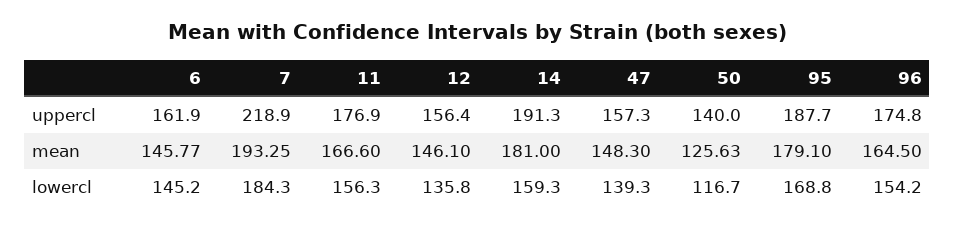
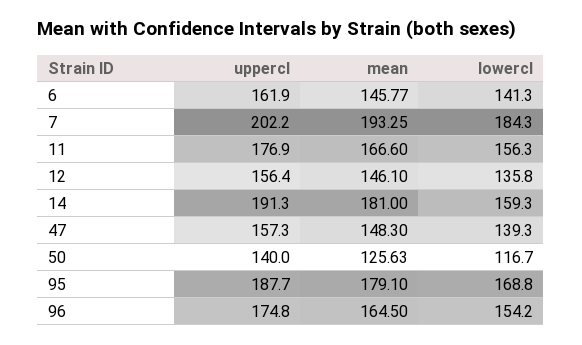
7, uppercl: 218.9 -> 202.2
6, lowercl: 145.2 -> 141.3

